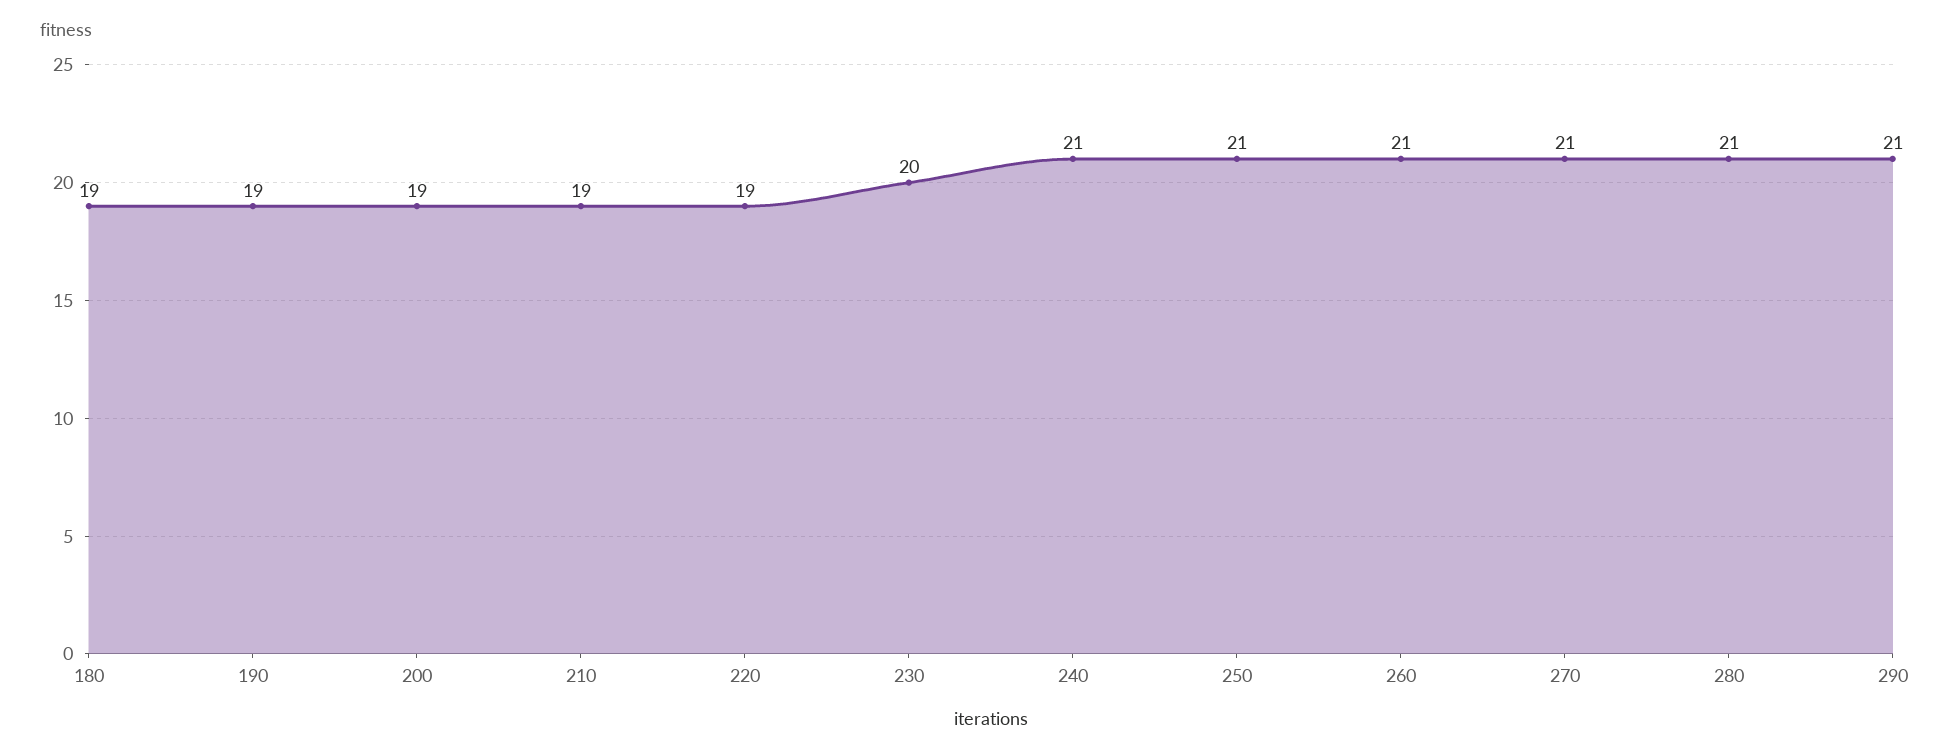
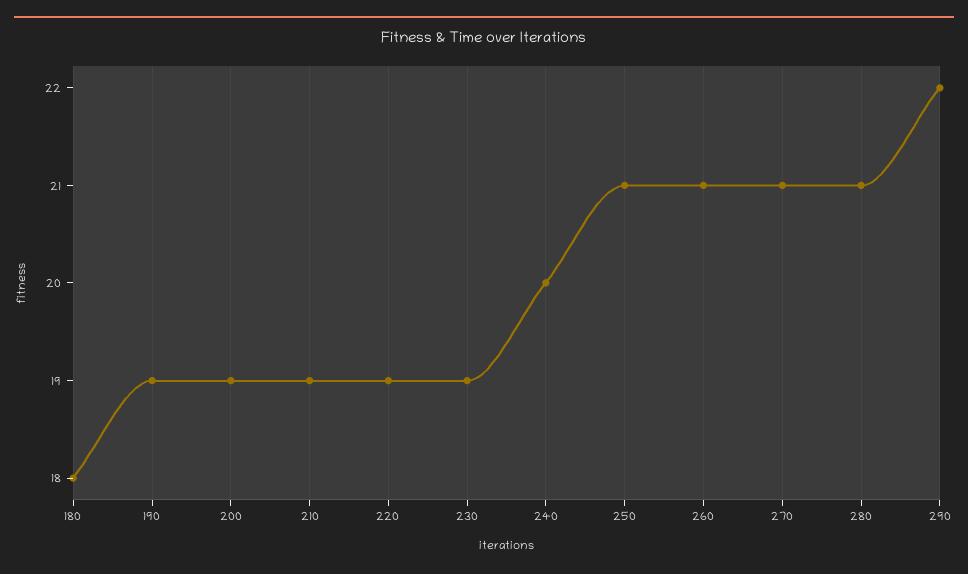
180: 19 -> 18
230: 20 -> 19
240: 21 -> 20
290: 21 -> 22

